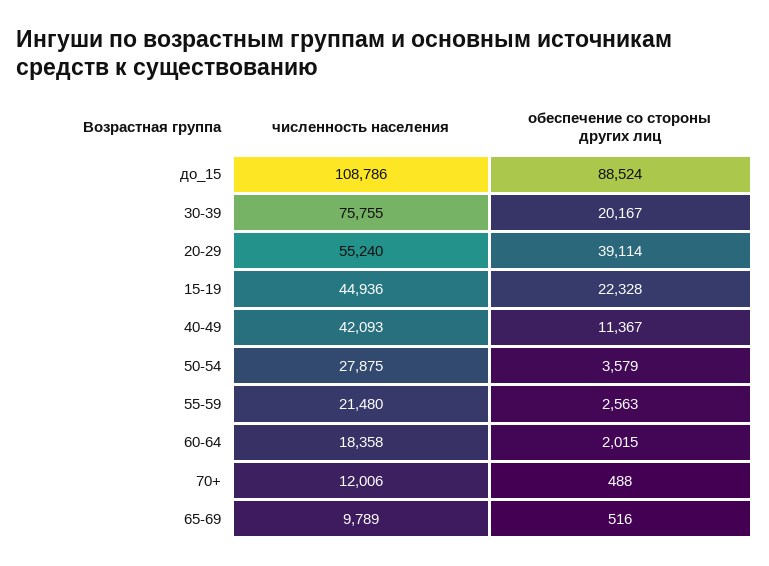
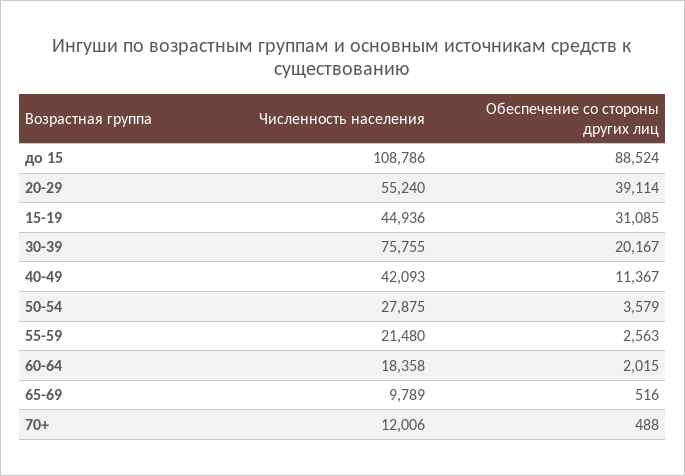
обеспечение со стороны других лиц, 15-19: 22328 -> 31085

